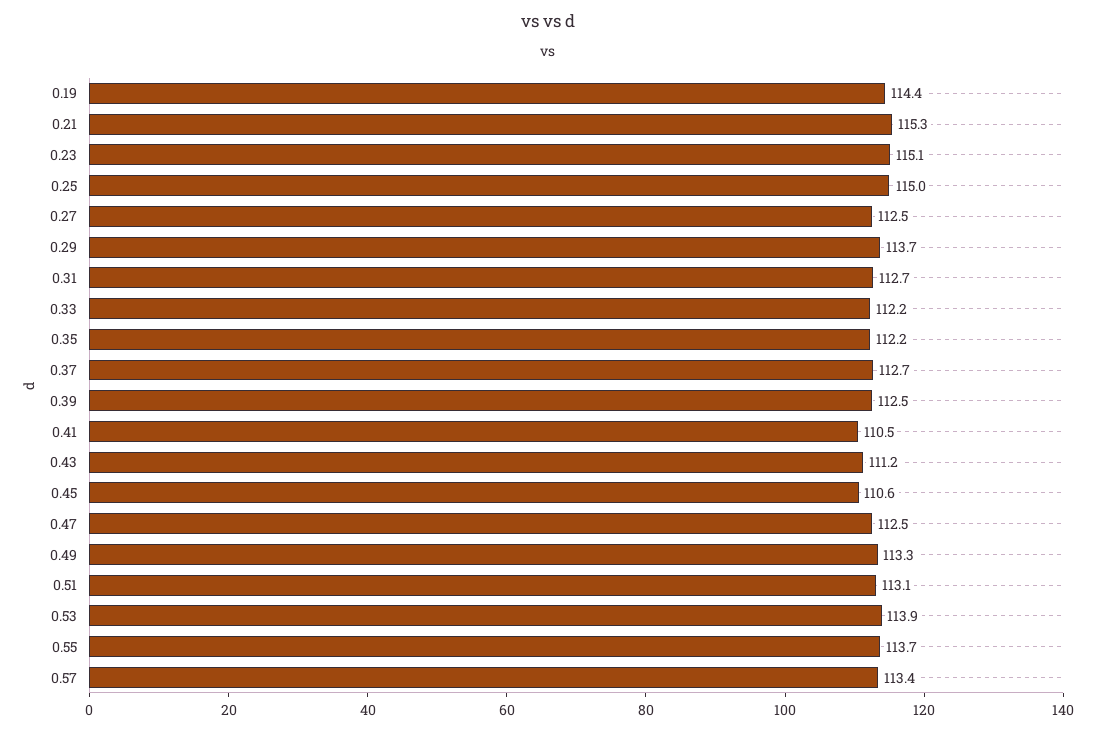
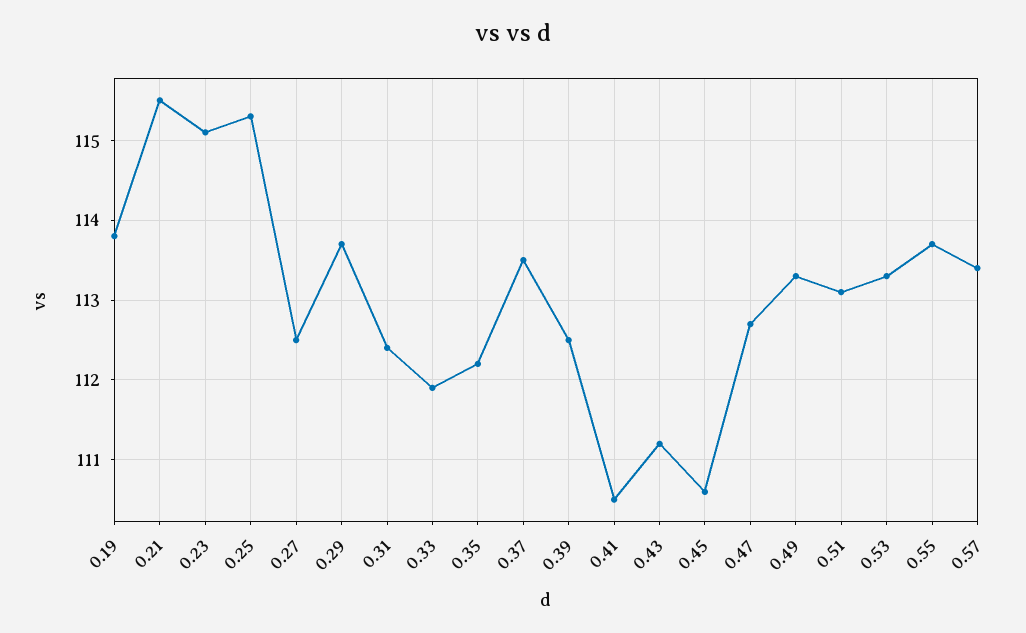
0.19: 114.4 -> 113.8
0.21: 115.3 -> 115.5
0.25: 115 -> 115.3
0.31: 112.7 -> 112.4
0.33: 112.2 -> 111.9
0.37: 112.7 -> 113.5
0.47: 112.5 -> 112.7
0.53: 113.9 -> 113.3

